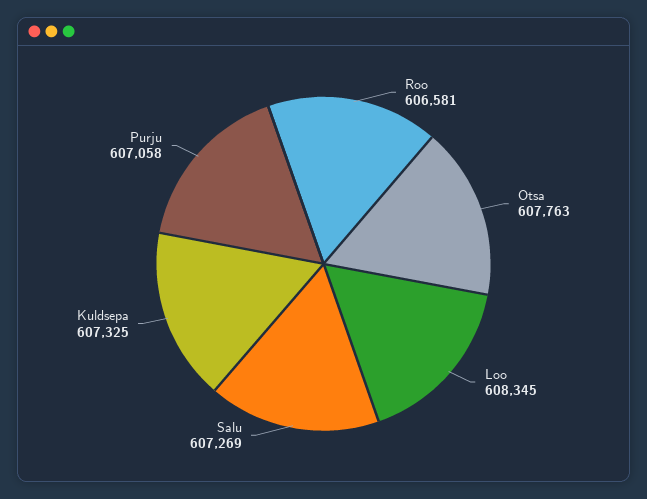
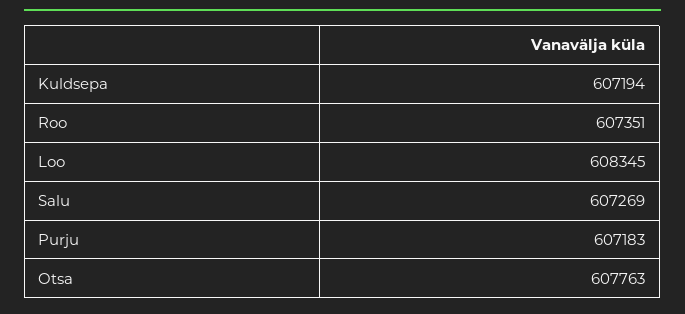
Roo: 606581 -> 607351
Kuldsepa: 607325 -> 607194
Purju: 607058 -> 607183

